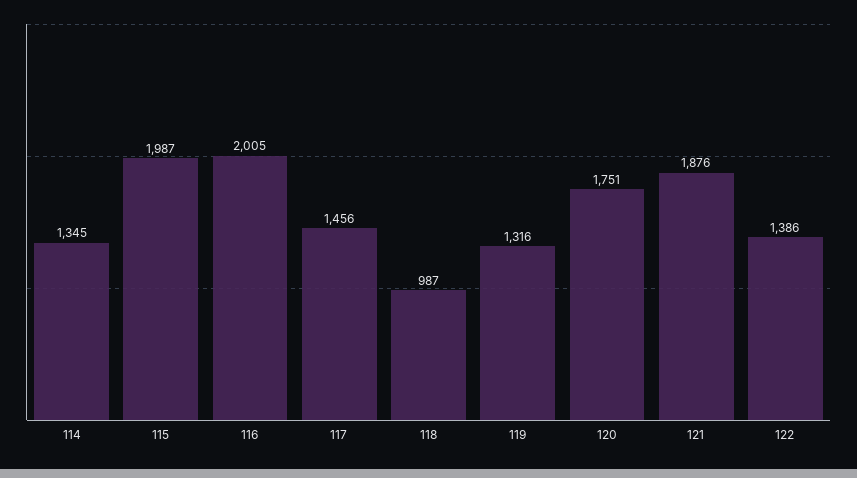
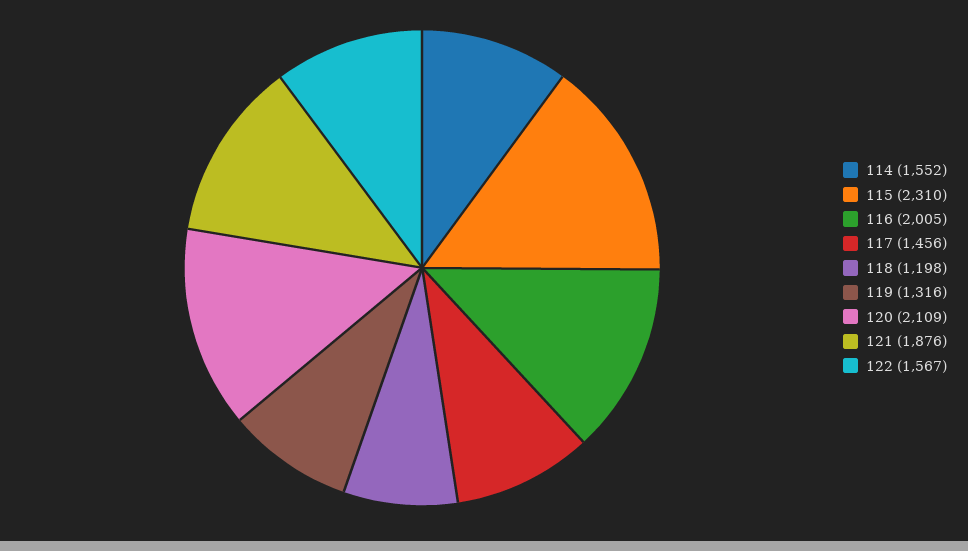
114: 1345 -> 1552
115: 1987 -> 2310
118: 987 -> 1198
120: 1751 -> 2109
122: 1386 -> 1567

